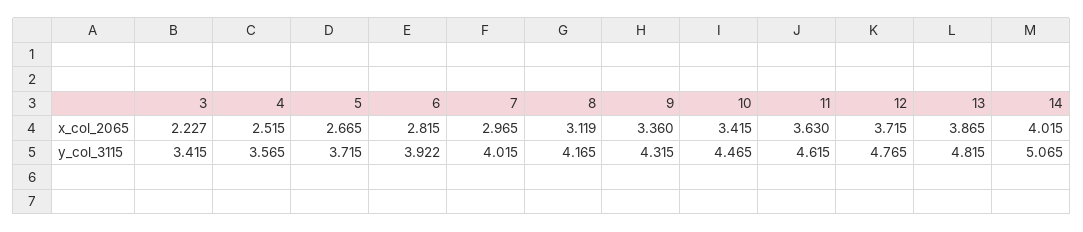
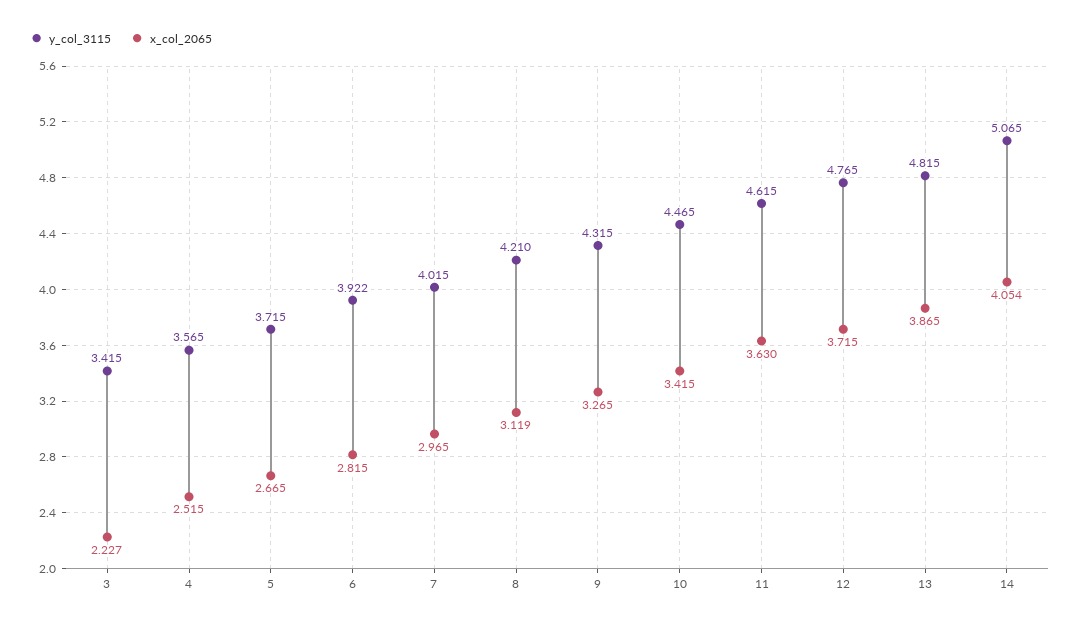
x_col_2065, 9: 3.36 -> 3.265
x_col_2065, 14: 4.015 -> 4.054
y_col_3115, 8: 4.165 -> 4.21

